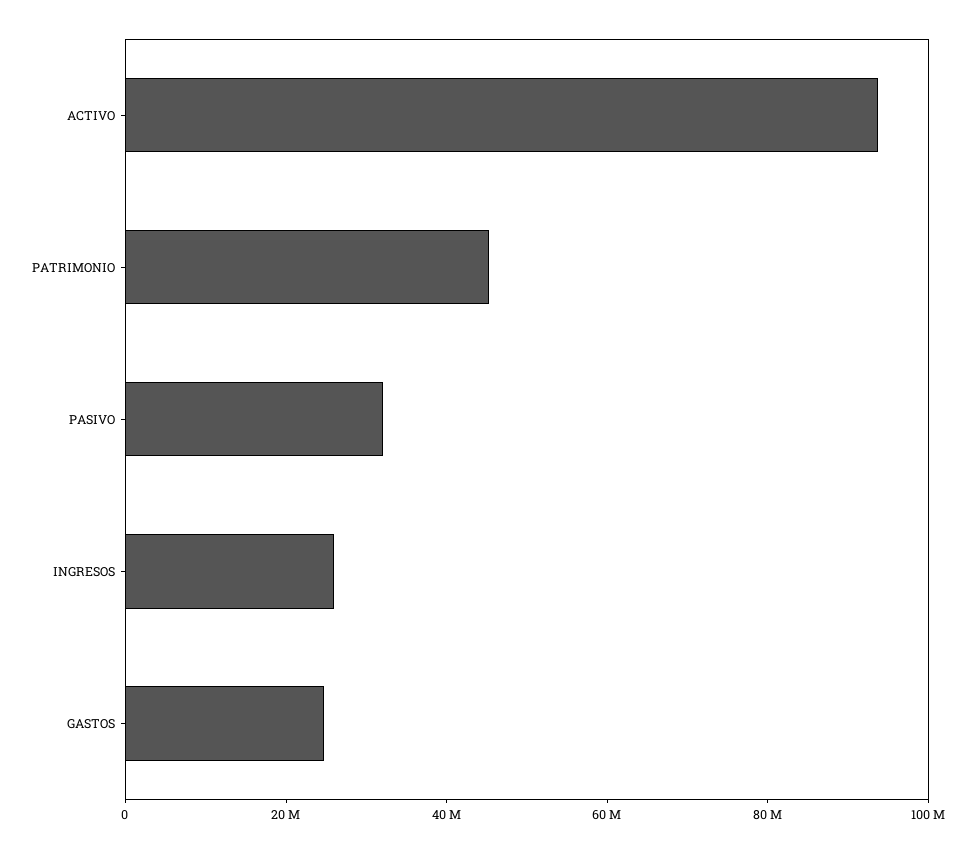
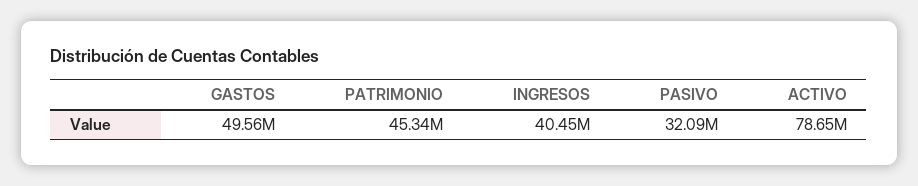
ACTIVO: 95000000 -> 78650000
INGRESOS: 25000000 -> 40450000
GASTOS: 25000000 -> 49560000

